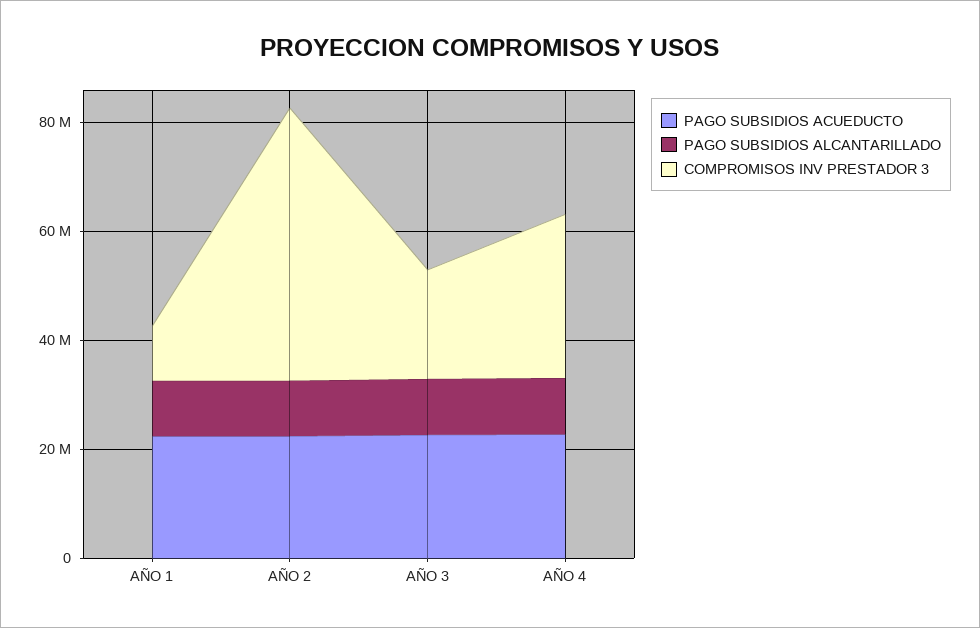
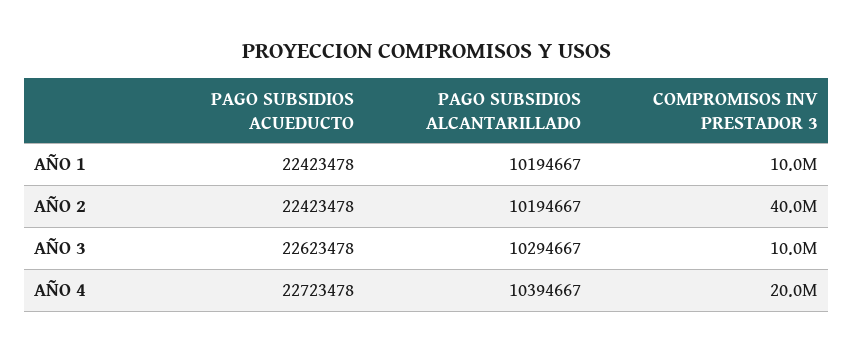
COMPROMISOS INV PRESTADOR 3, AÑO 2: 50000000 -> 40000000
COMPROMISOS INV PRESTADOR 3, AÑO 3: 20000000 -> 10000000
COMPROMISOS INV PRESTADOR 3, AÑO 4: 30000000 -> 20000000

